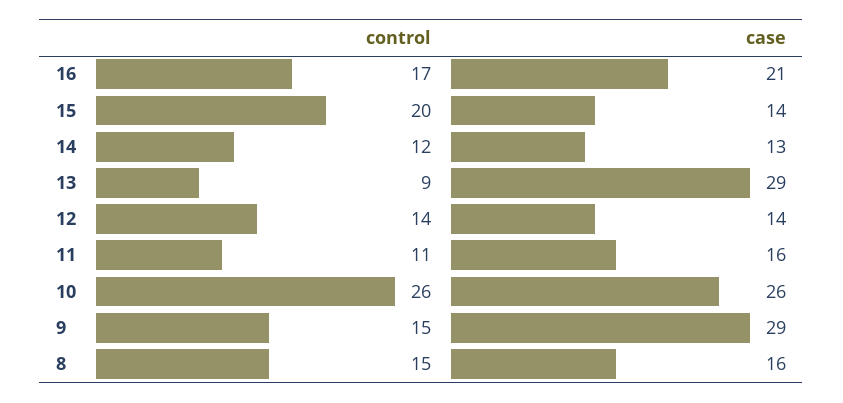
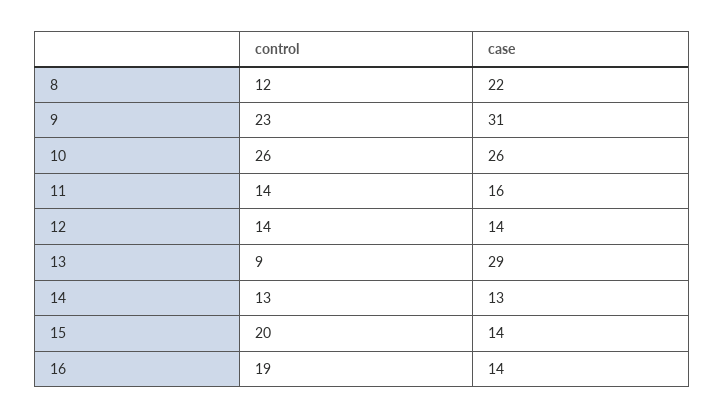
control, 16: 17 -> 19
case, 16: 21 -> 14
control, 14: 12 -> 13
control, 11: 11 -> 14
control, 9: 15 -> 23
case, 9: 29 -> 31
control, 8: 15 -> 12
case, 8: 16 -> 22

